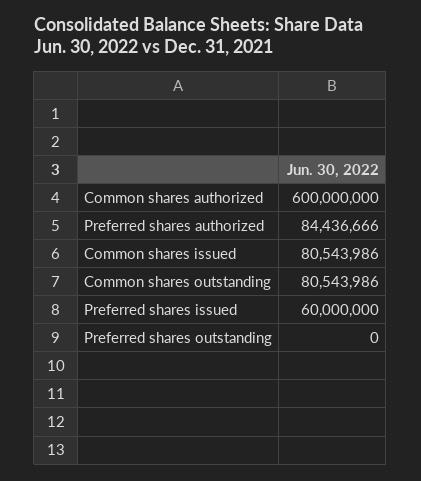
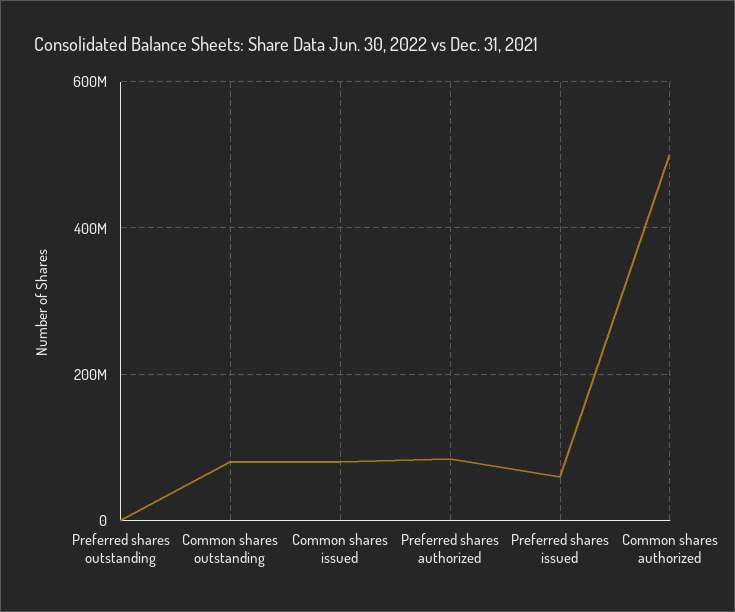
Common shares authorized: 600000000 -> 500000000

